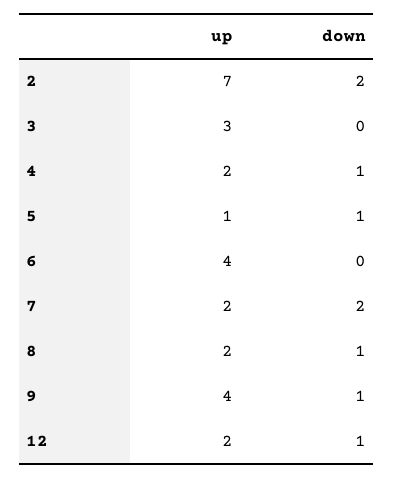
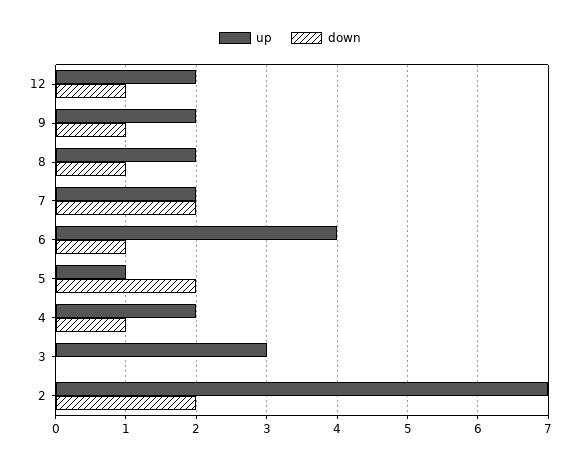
down, 5: 1 -> 2
down, 6: 0 -> 1
up, 9: 4 -> 2

